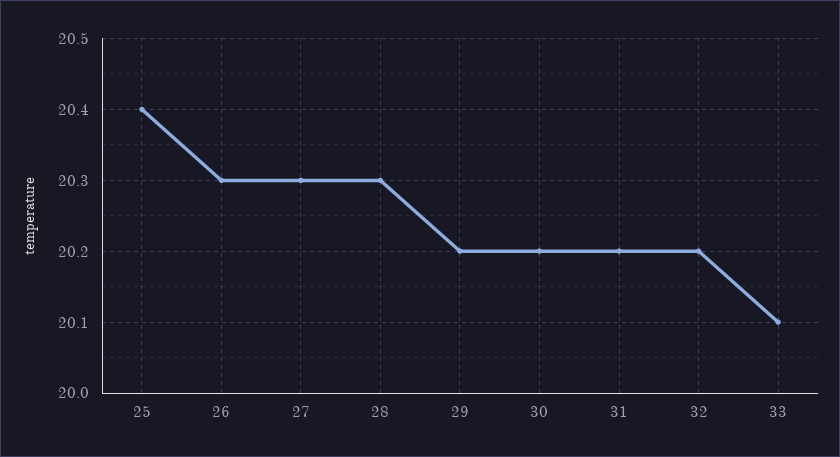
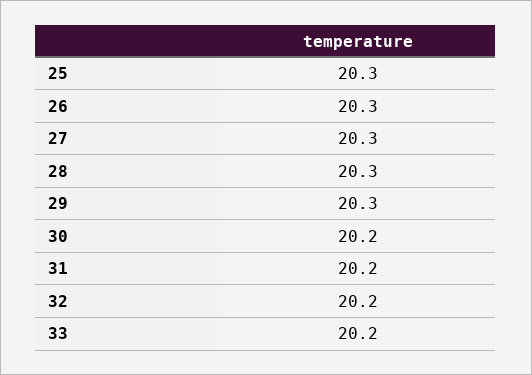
25: 20.4 -> 20.3
29: 20.2 -> 20.3
33: 20.1 -> 20.2

